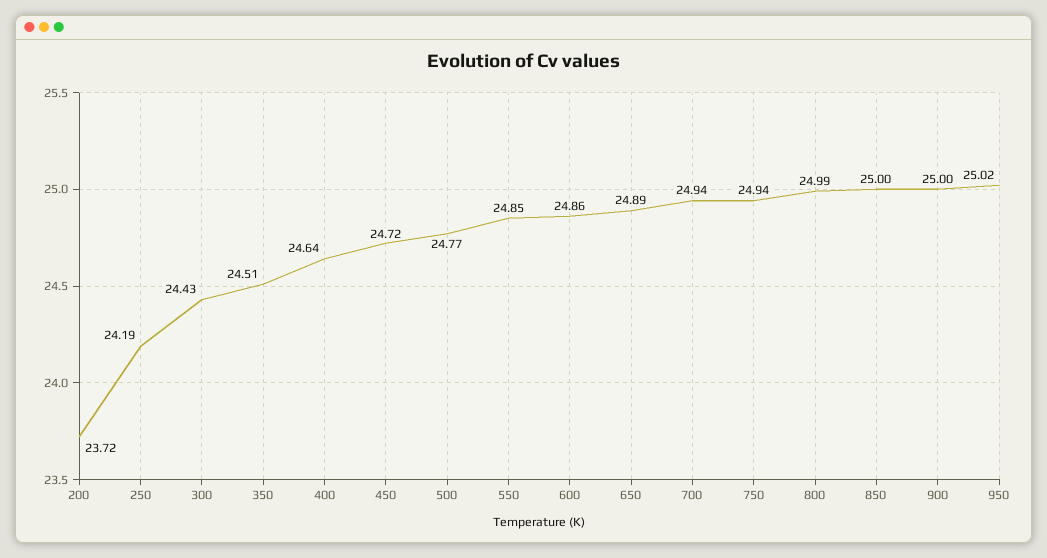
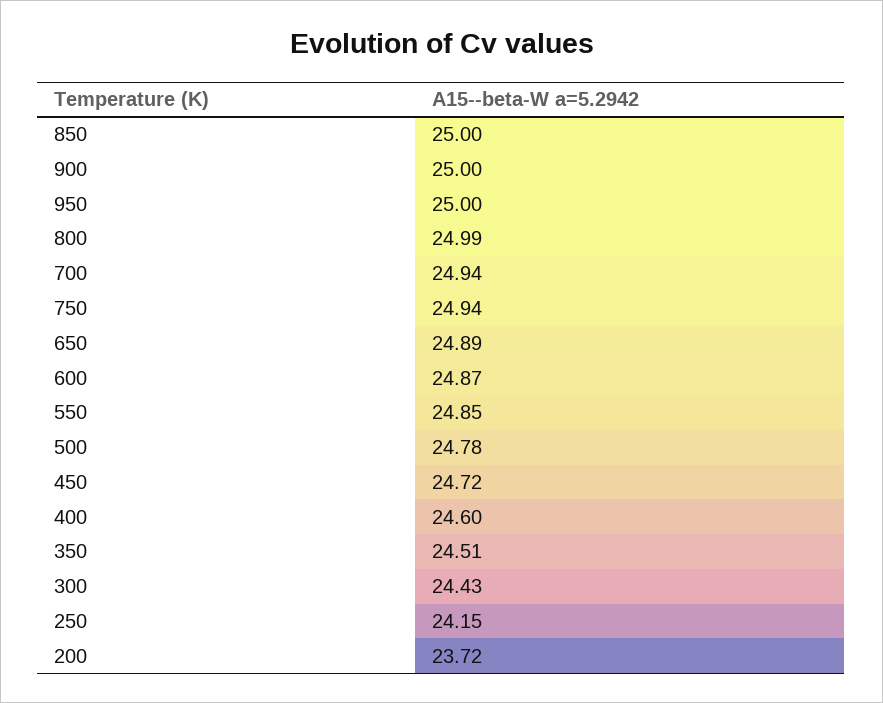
250: 24.19 -> 24.15
400: 24.64 -> 24.6
500: 24.77 -> 24.78
600: 24.86 -> 24.87
950: 25.02 -> 25

